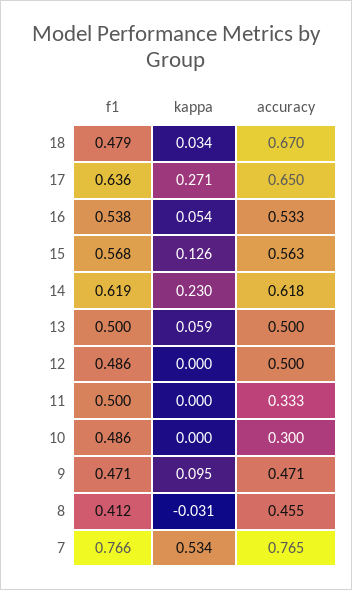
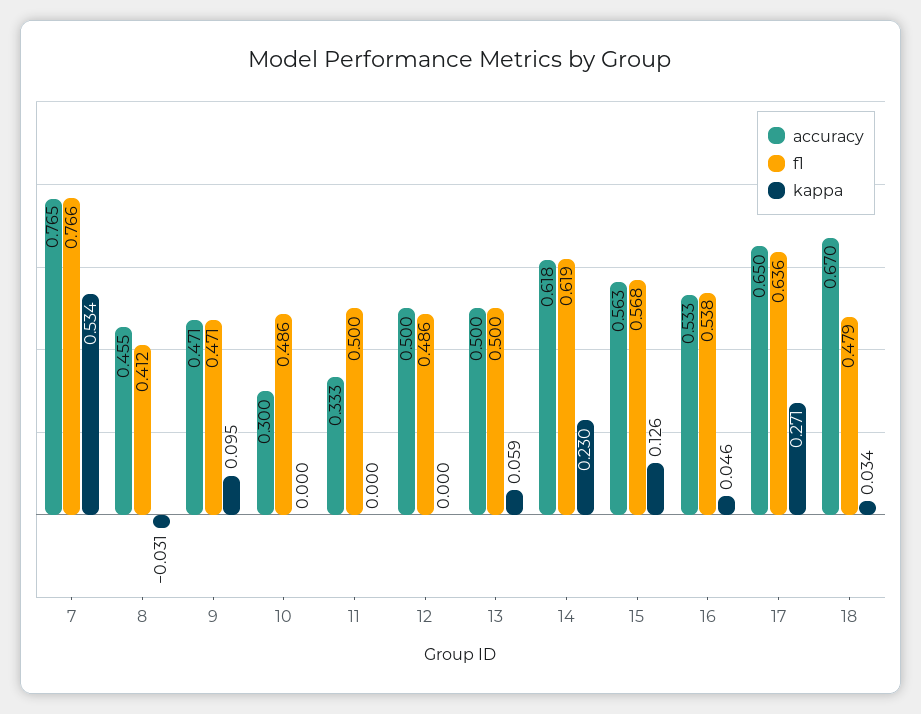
kappa, 16: 0.054 -> 0.046

